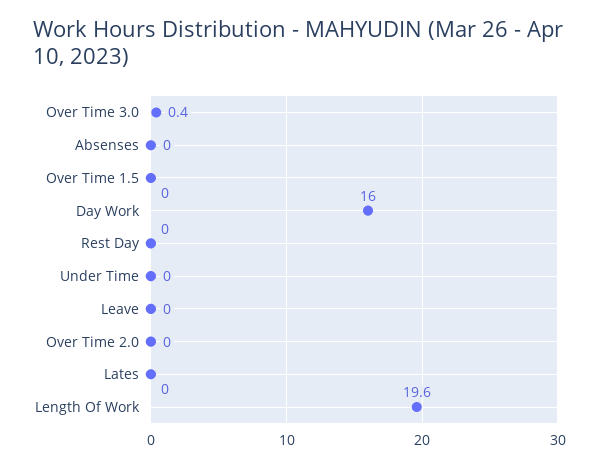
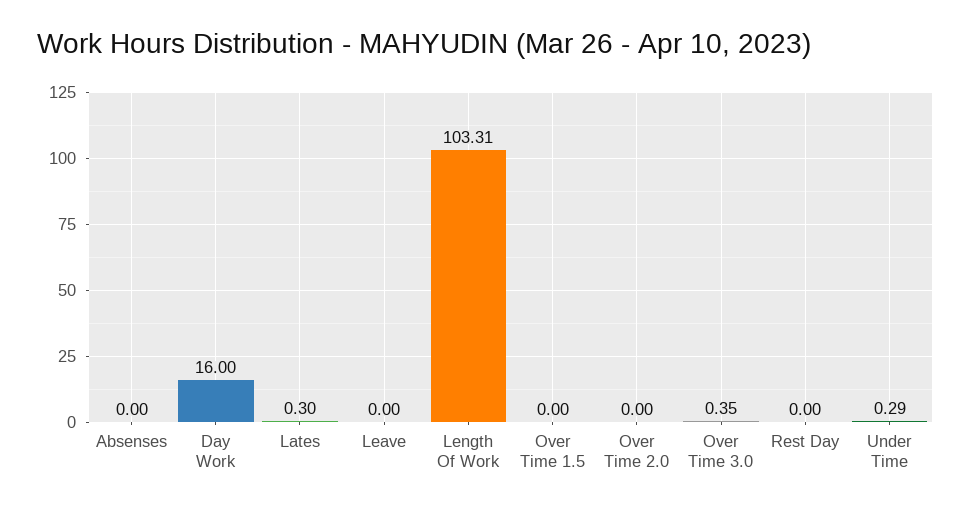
Under Time: 0 -> 0.29
Lates: 0 -> 0.3
Length Of Work: 19.6 -> 103.31

